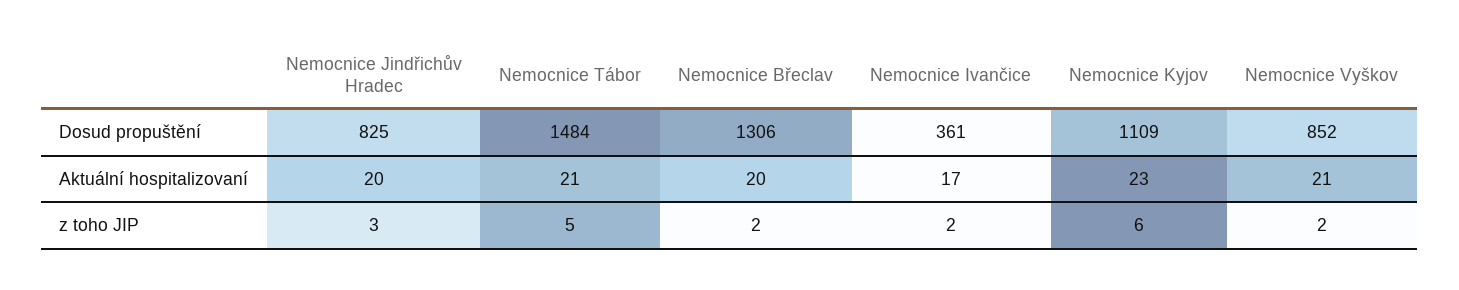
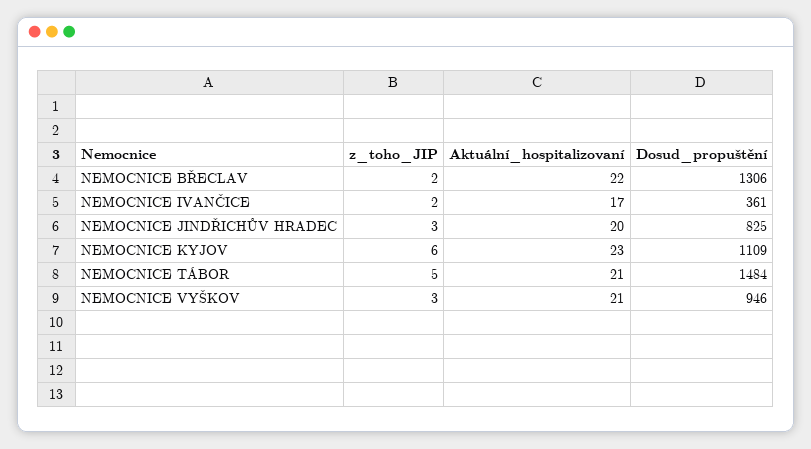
Nemocnice Vyškov, Dosud propuštění: 852 -> 946
Nemocnice Břeclav, Aktuální hospitalizovaní: 20 -> 22
Nemocnice Vyškov, z toho JIP: 2 -> 3

